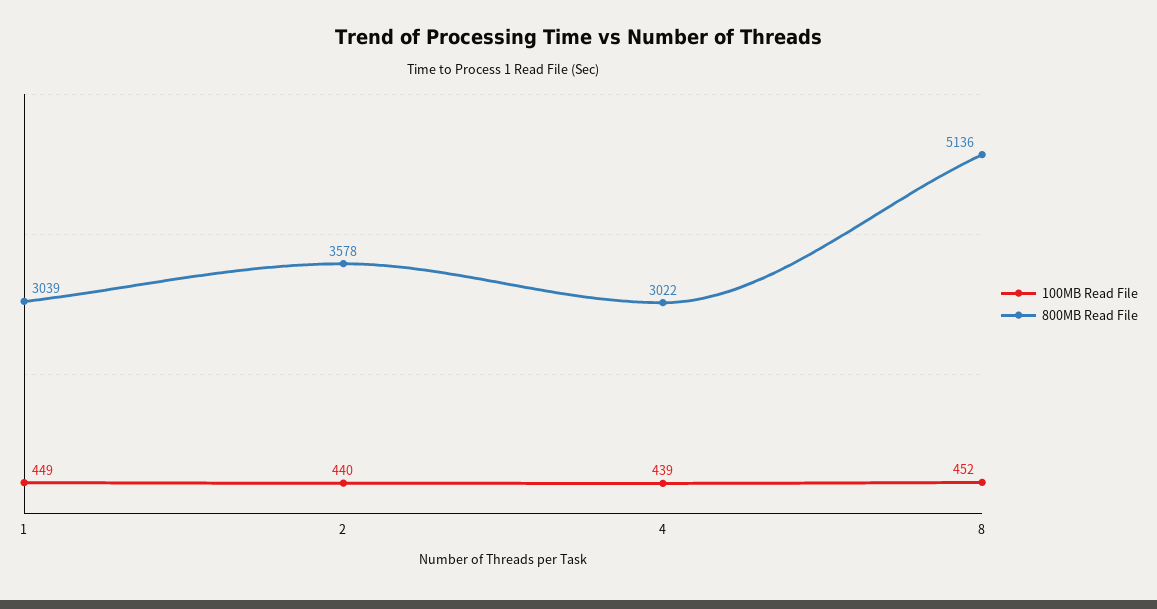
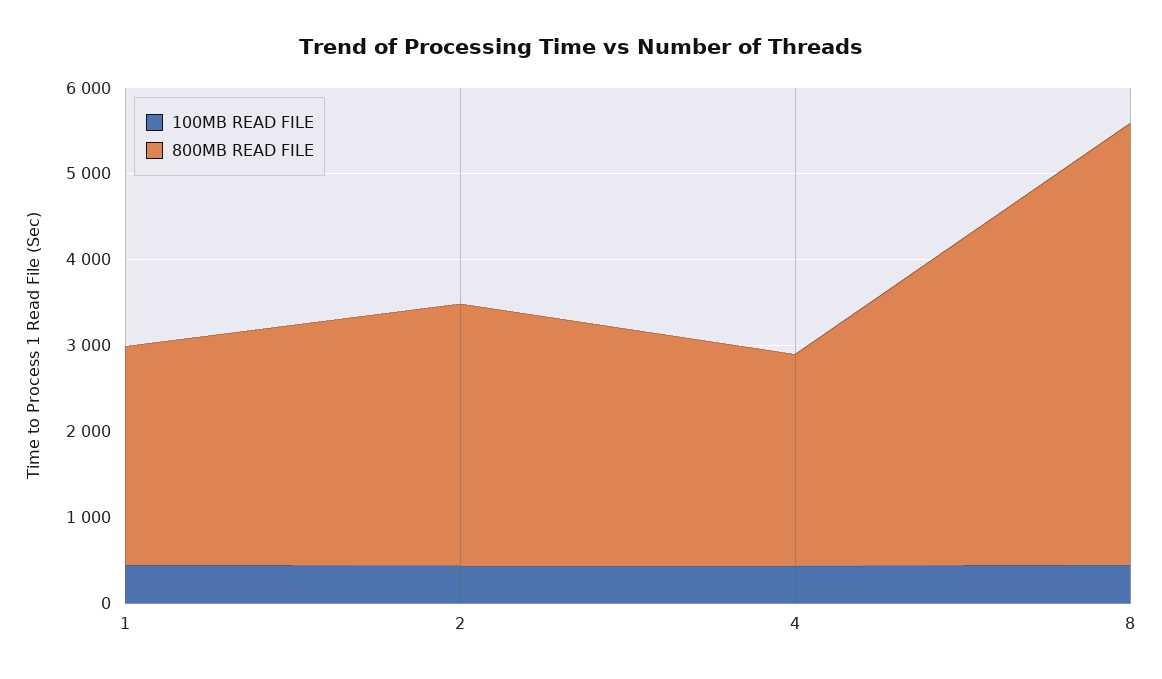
800MB Read File, 1: 3039 -> 2600
800MB Read File, 2: 3578 -> 3000
800MB Read File, 4: 3022 -> 2400

